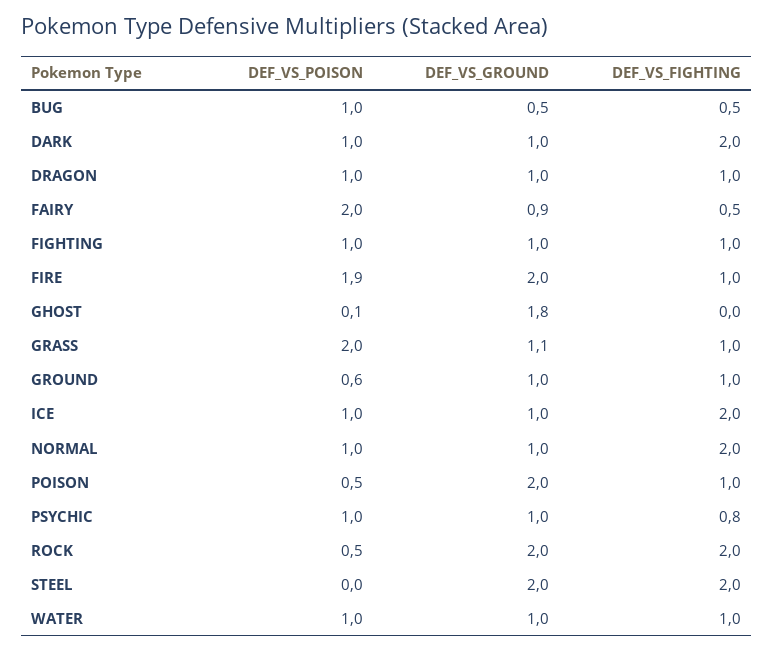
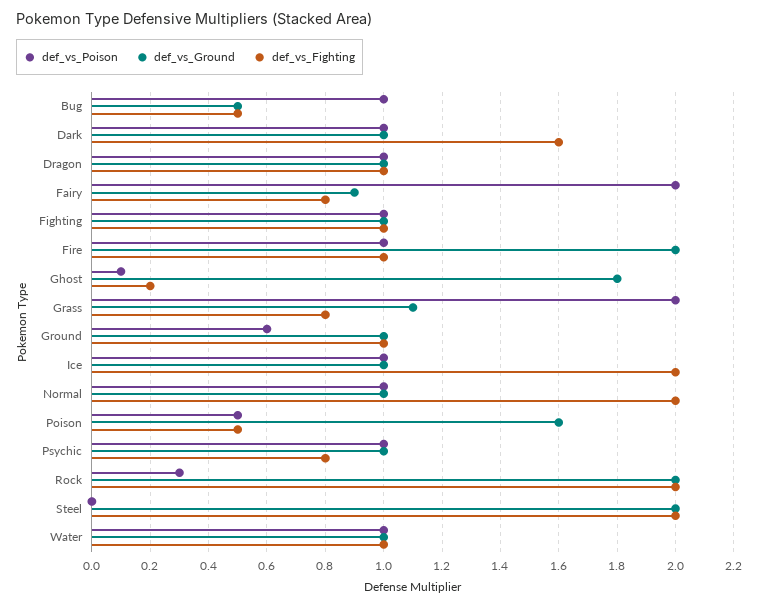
DEF_VS_FIGHTING, DARK: 2 -> 1.6
DEF_VS_FIGHTING, FAIRY: 0.5 -> 0.8
DEF_VS_POISON, FIRE: 1.9 -> 1
DEF_VS_FIGHTING, GHOST: 0 -> 0.2
DEF_VS_FIGHTING, GRASS: 1 -> 0.8
DEF_VS_GROUND, POISON: 2 -> 1.6
DEF_VS_FIGHTING, POISON: 1 -> 0.5
DEF_VS_POISON, ROCK: 0.5 -> 0.3

